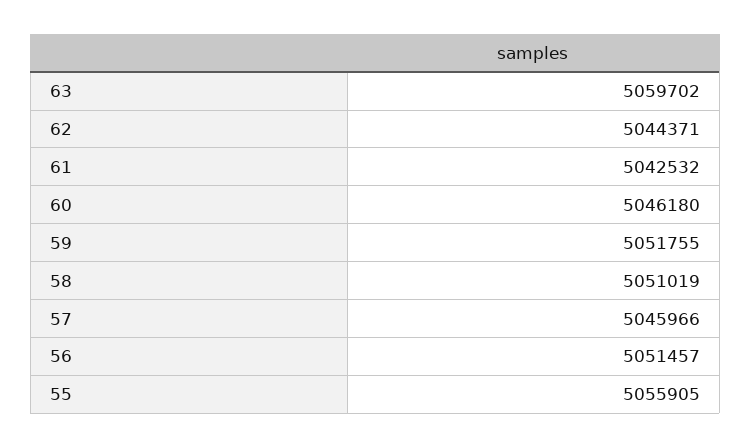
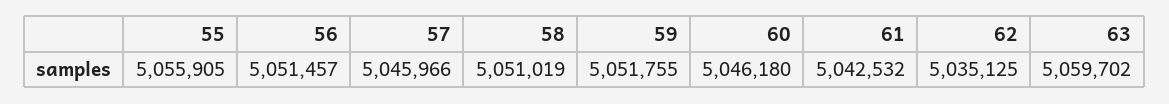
62: 5044371 -> 5035125

